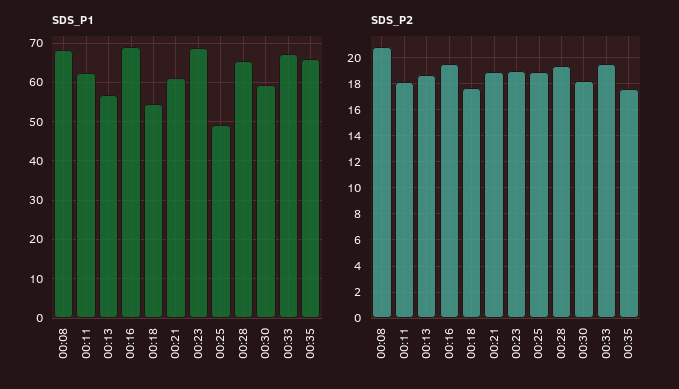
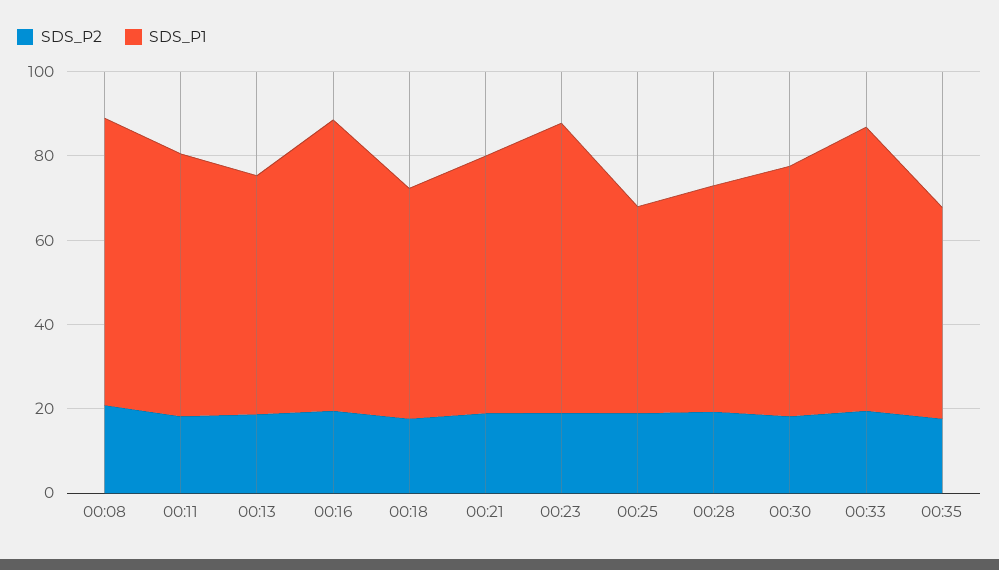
SDS_P1, 00:28: 66 -> 55
SDS_P1, 00:35: 66 -> 50

